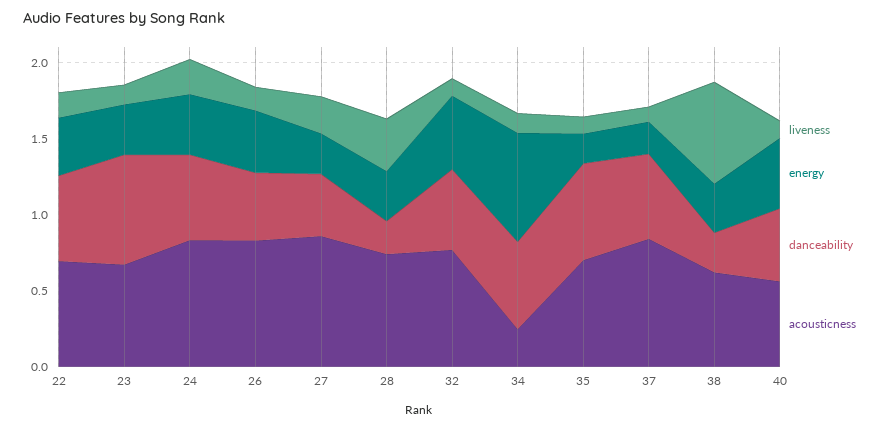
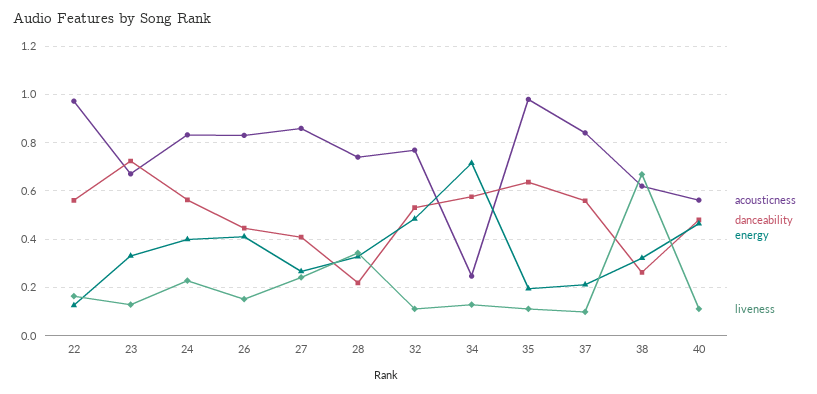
energy, 22: 0.4 -> 0.125
acousticness, 22: 0.7 -> 0.975
acousticness, 35: 0.7 -> 0.975

